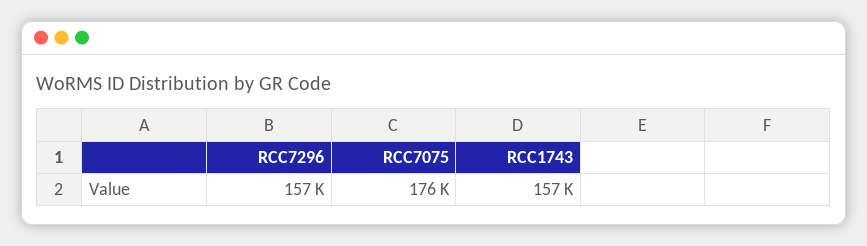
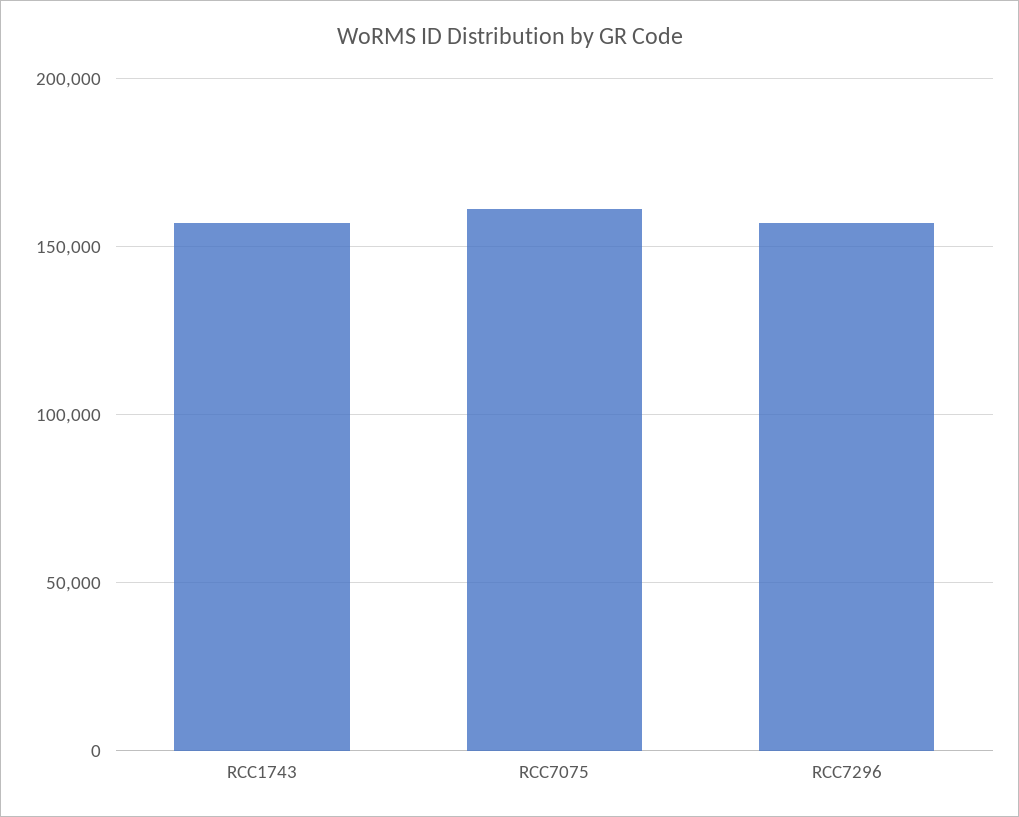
RCC7075: 176000 -> 160000

